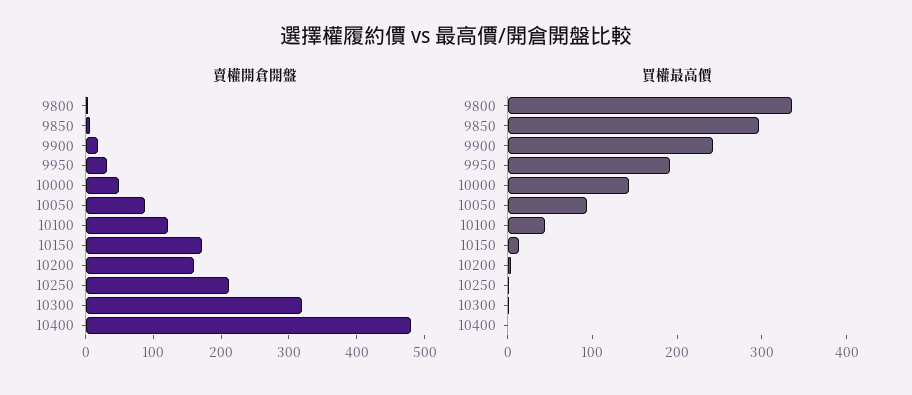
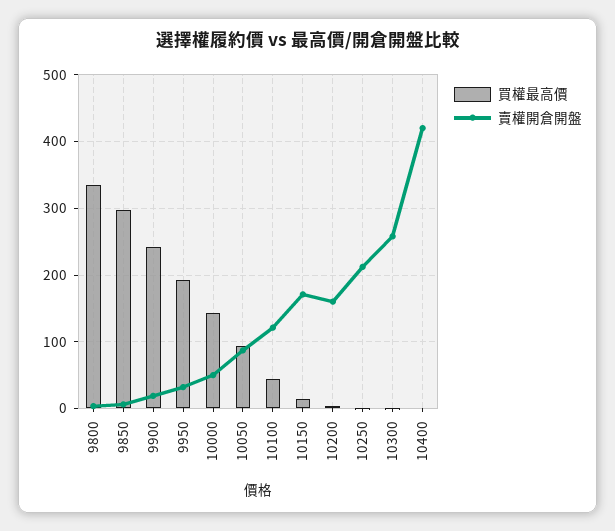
賣權開倉開盤, 10300: 320 -> 260
賣權開倉開盤, 10400: 480 -> 420

